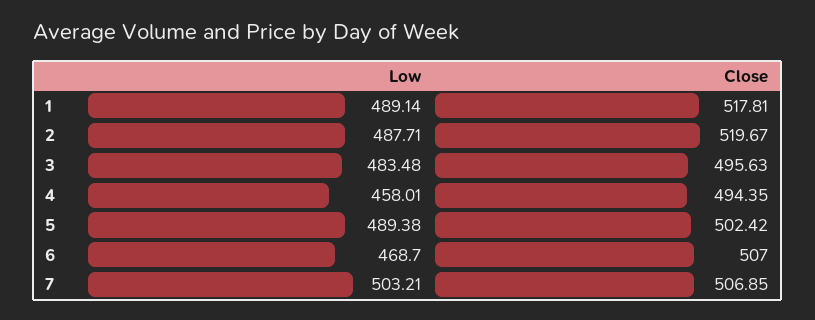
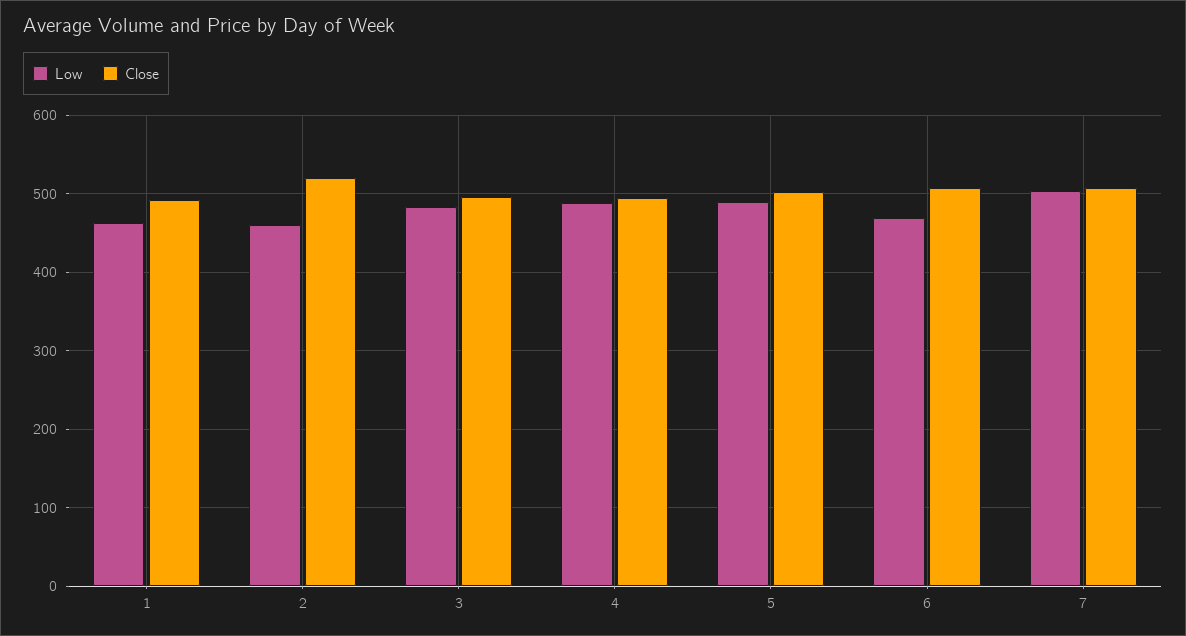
Low, 1: 489.14 -> 460
Close, 1: 517.81 -> 490
Low, 2: 487.71 -> 460
Low, 4: 458.01 -> 490

